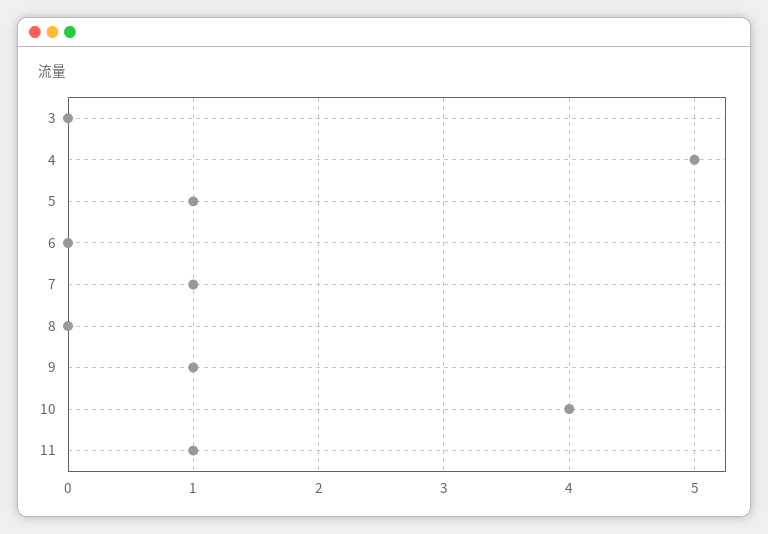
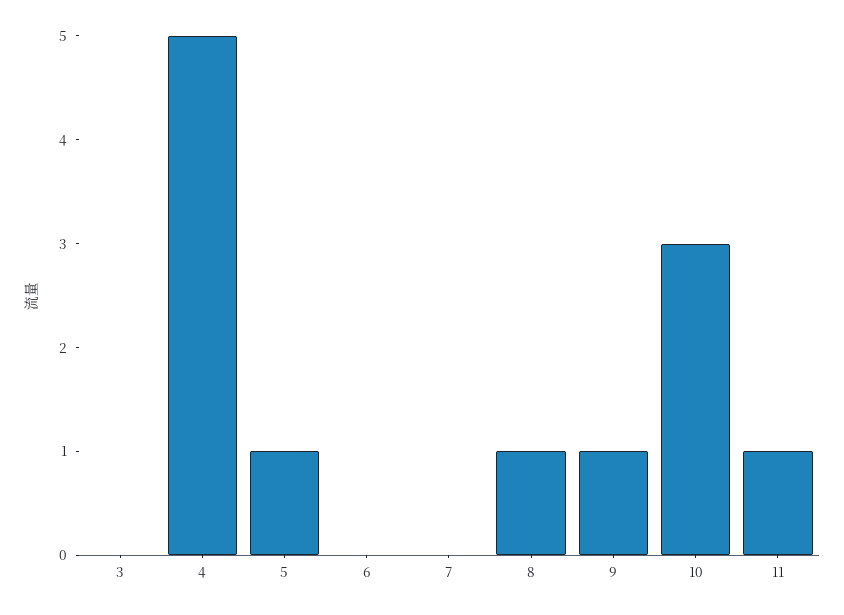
7: 1 -> 0
8: 0 -> 1
10: 4 -> 3

